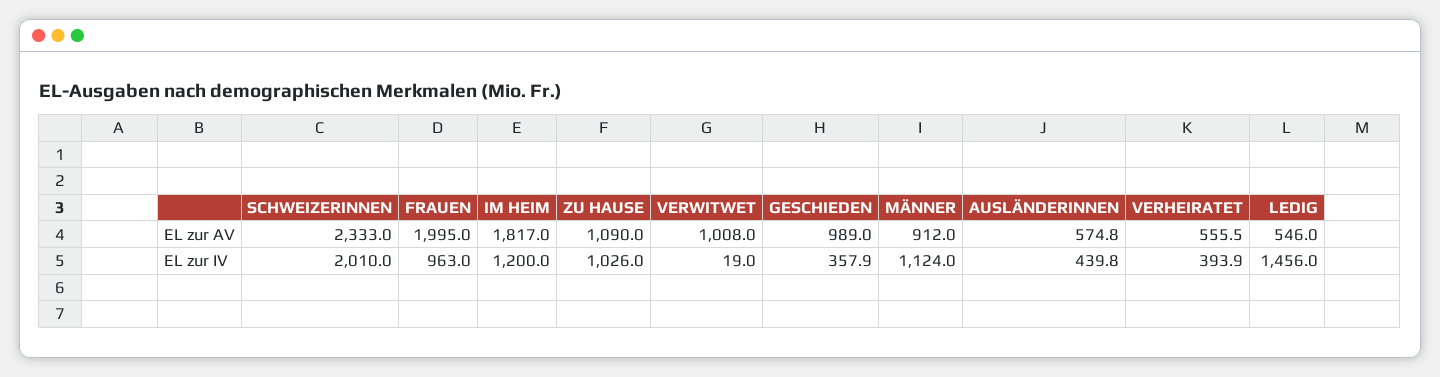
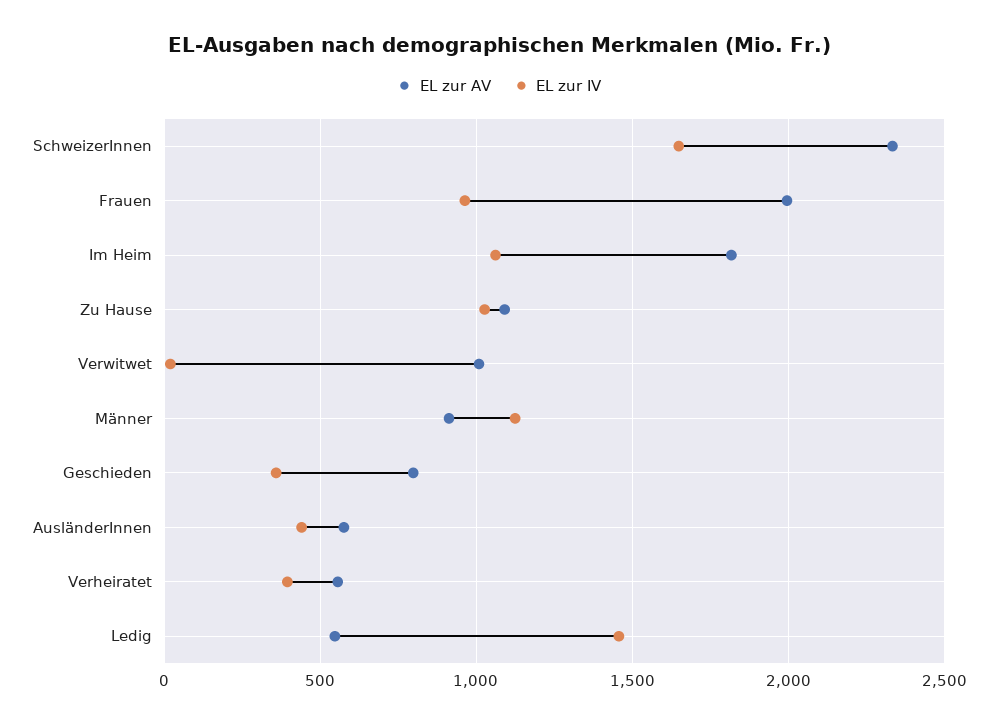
EL zur AV, GESCHIEDEN: 989 -> 800
EL zur IV, SCHWEIZERINNEN: 2010 -> 1650
EL zur IV, IM HEIM: 1200 -> 1050

